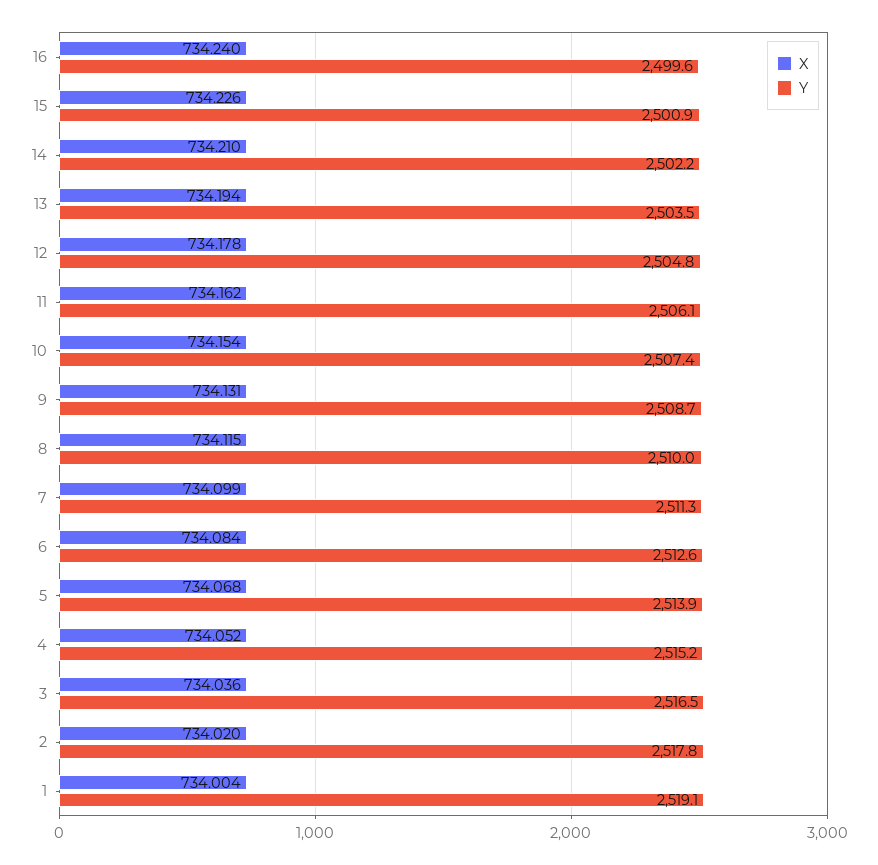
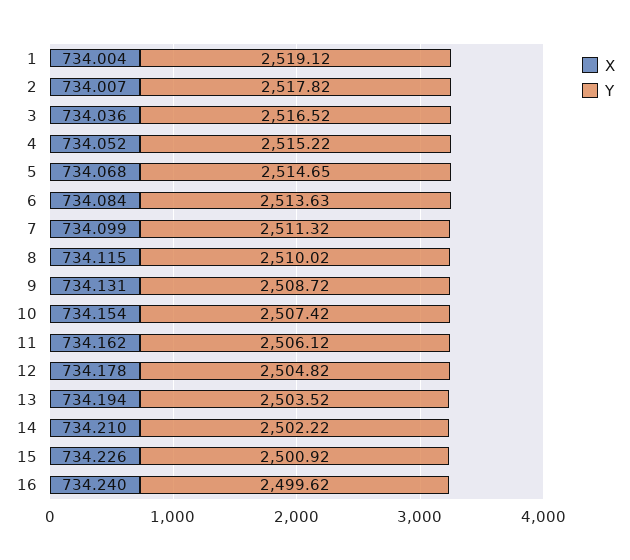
Y, 6: 2512.6 -> 2513.63
Y, 5: 2513.9 -> 2514.65
X, 2: 734.02 -> 734.007

